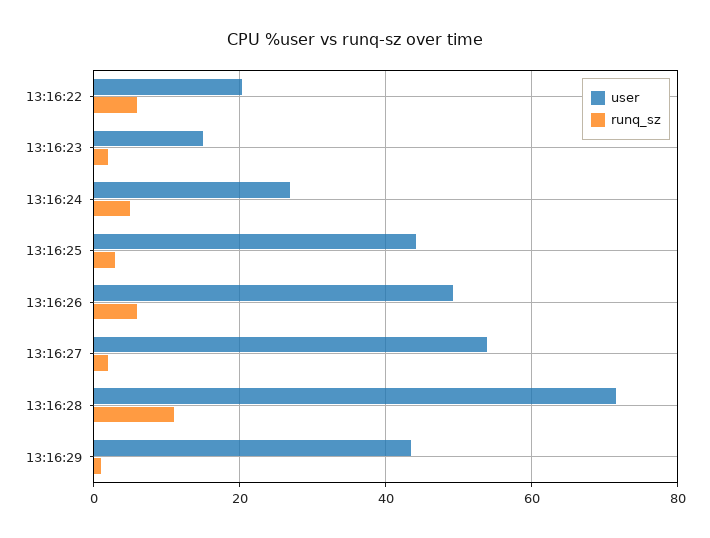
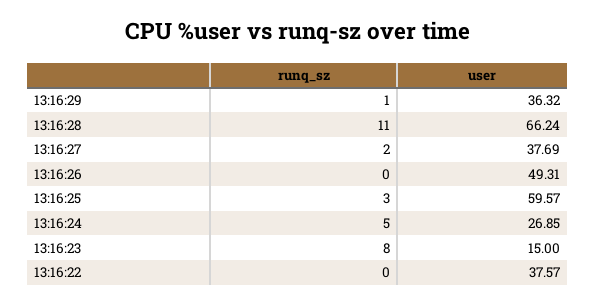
user, 13:16:22: 20 -> 37.57
runq_sz, 13:16:22: 6 -> 0
runq_sz, 13:16:23: 2 -> 8
user, 13:16:25: 44 -> 59.57
runq_sz, 13:16:26: 6 -> 0
user, 13:16:27: 54 -> 37.69
user, 13:16:28: 72 -> 66.24
user, 13:16:29: 44 -> 36.32

